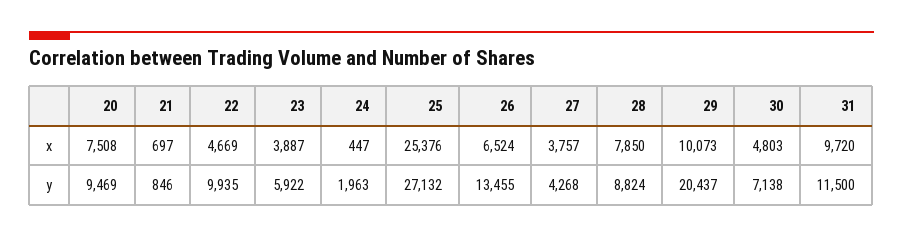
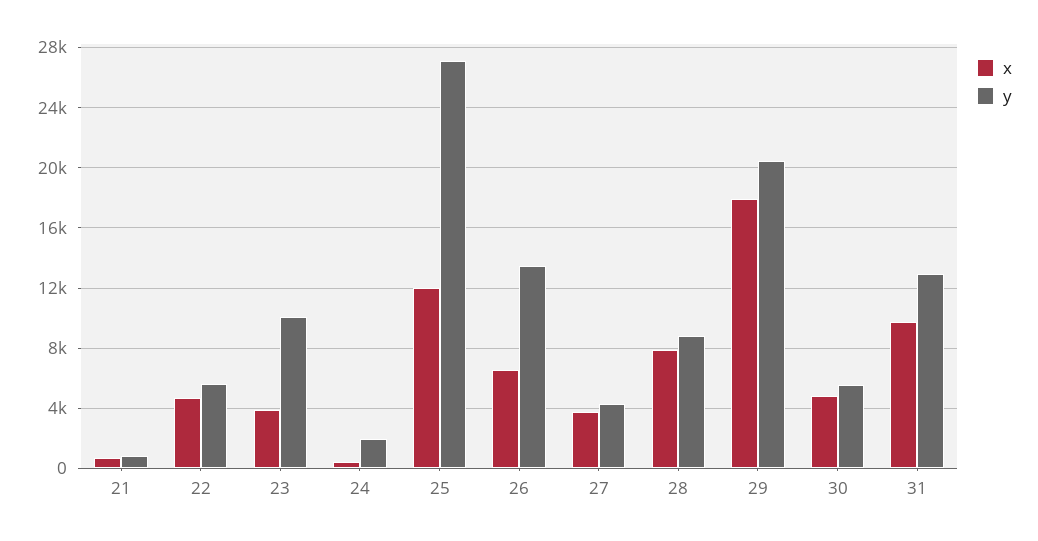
x, 20: 7508 -> none
x, 25: 25376 -> 12000
x, 29: 10073 -> 18000
y, 20: 9469 -> none
y, 22: 9935 -> 5500
y, 23: 5922 -> 10000
y, 30: 7138 -> 5500
y, 31: 11500 -> 13000

